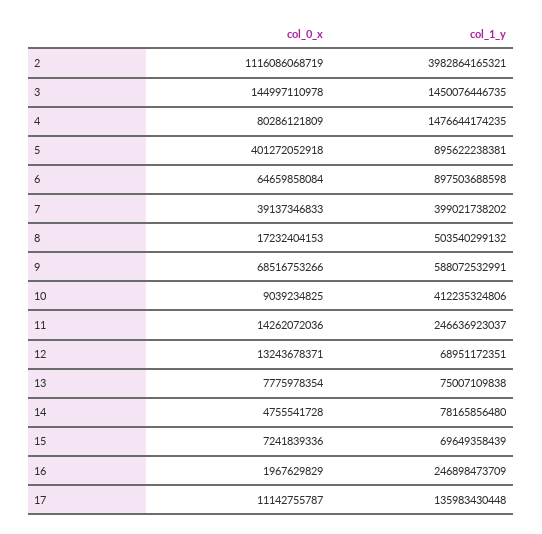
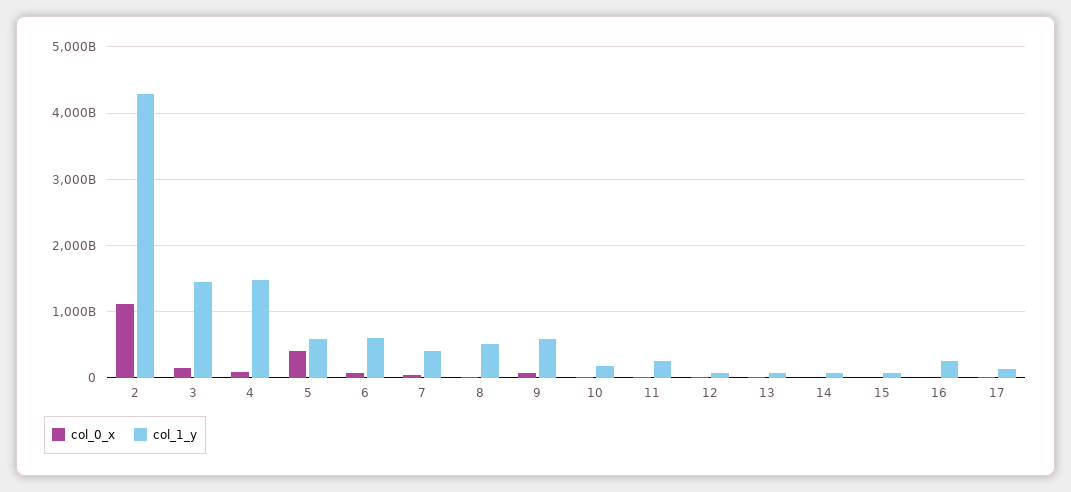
col_1_y, 2: 3982864165321 -> 4300000000000
col_1_y, 5: 895622238381 -> 600000000000
col_1_y, 6: 897503688598 -> 600000000000
col_1_y, 10: 412235324806 -> 200000000000

